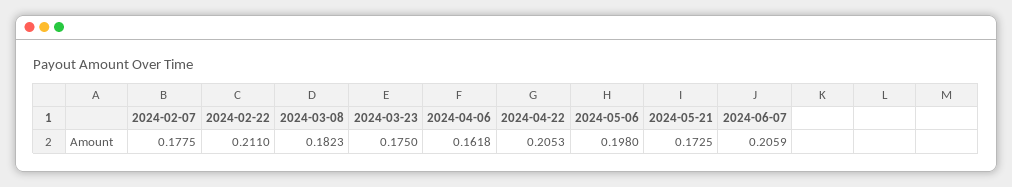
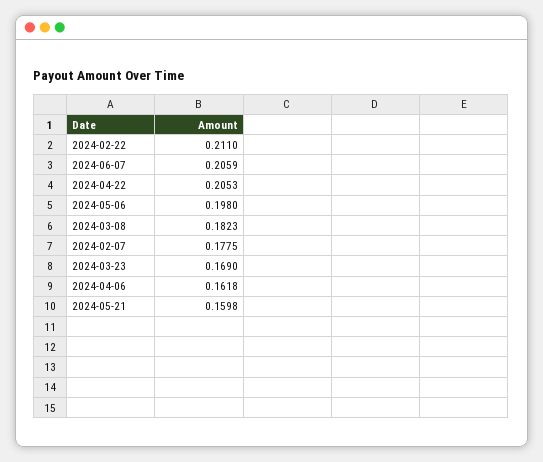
2024-03-23: 0.175 -> 0.169
2024-05-21: 0.1725 -> 0.1598

